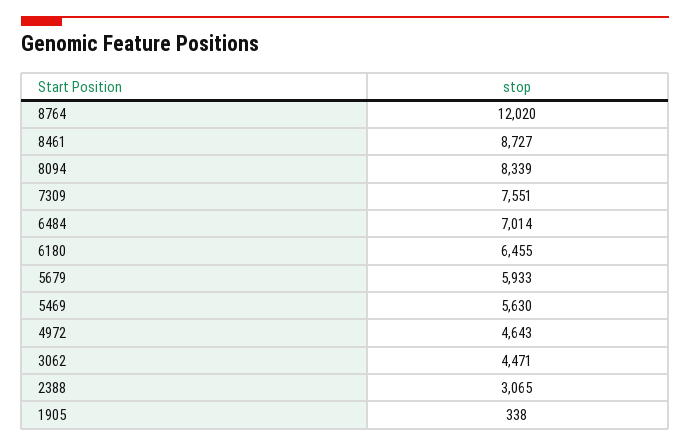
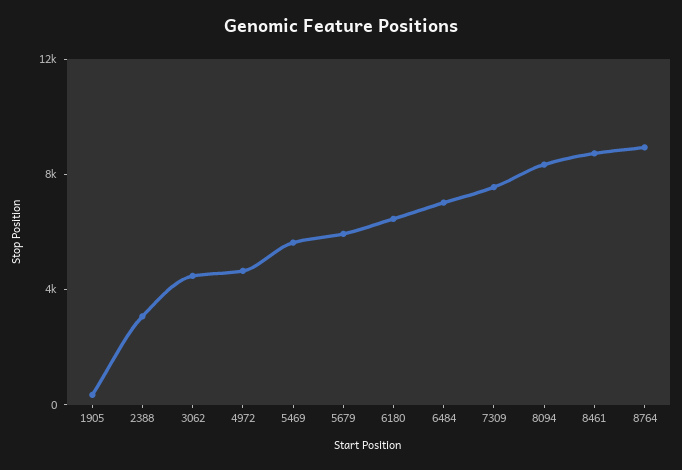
8764: 12020 -> 9000

